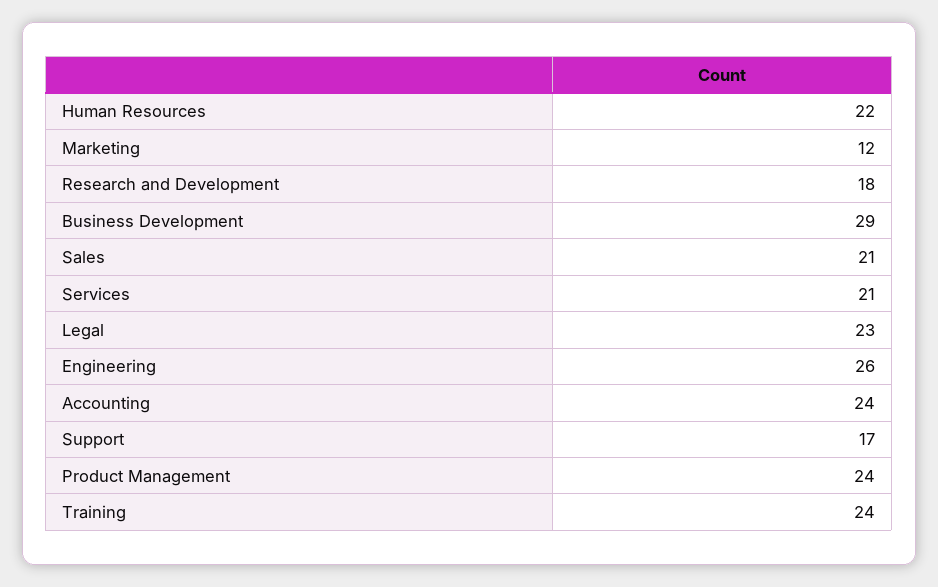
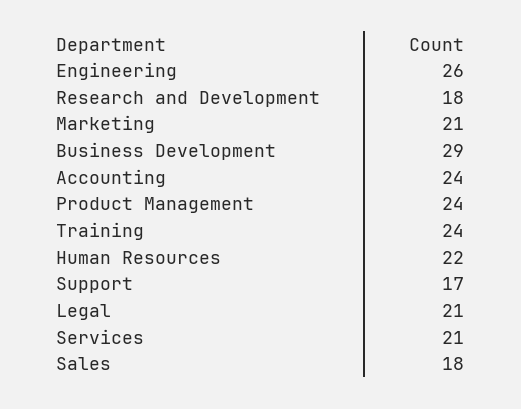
Marketing: 12 -> 21
Sales: 21 -> 18
Legal: 23 -> 21

